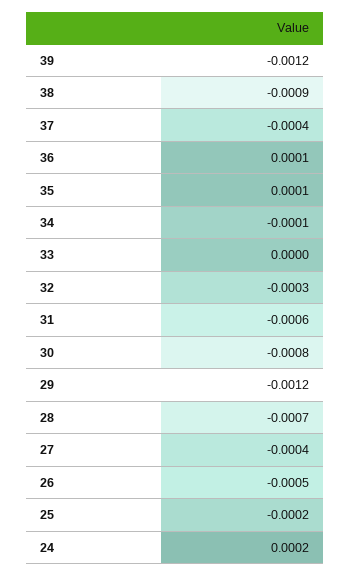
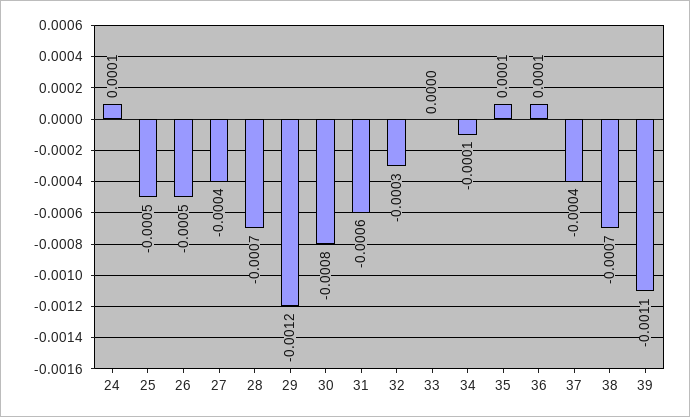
39: -0.0012 -> -0.0011
38: -0.0009 -> -0.0007
25: -0.0002 -> -0.0005
24: 0.0002 -> 0.0001

